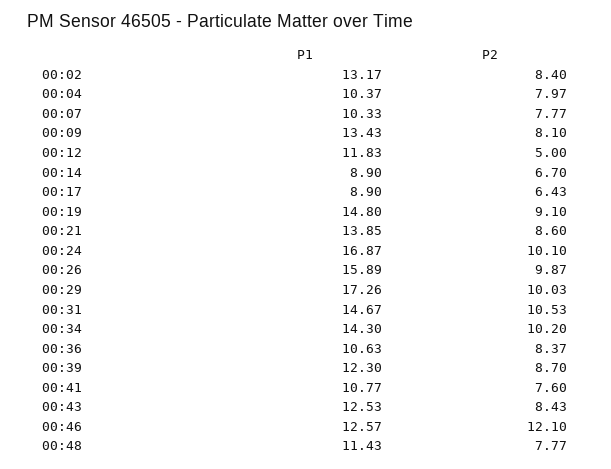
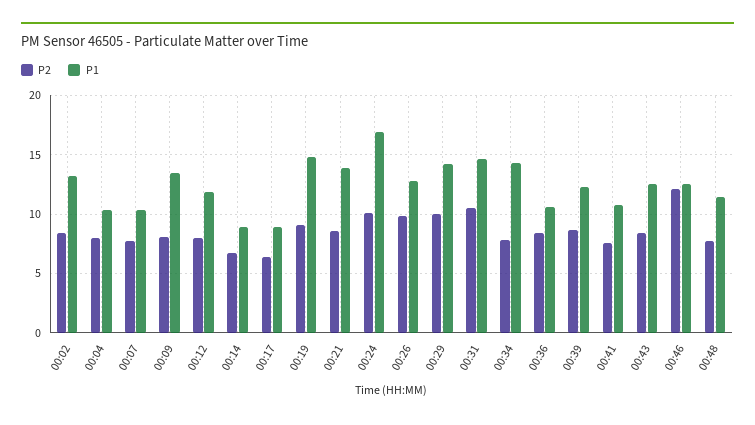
P2, 00:12: 5 -> 8
P1, 00:26: 15.89 -> 13
P1, 00:29: 17.26 -> 14
P2, 00:34: 10.2 -> 8

